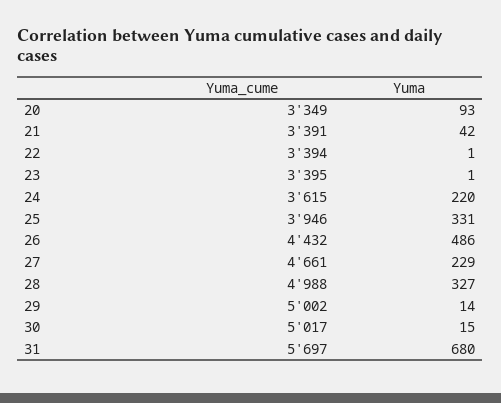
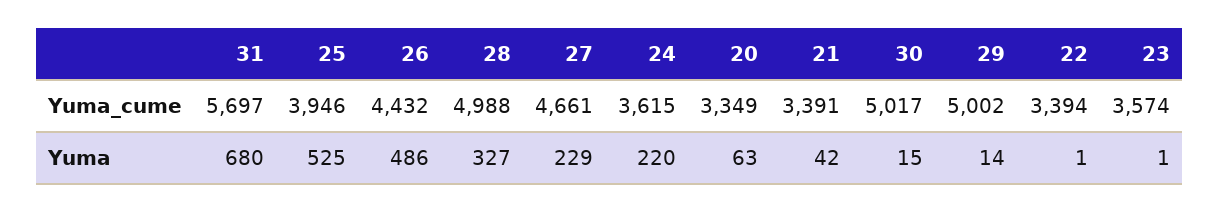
Yuma, 20: 93 -> 63
Yuma_cume, 23: 3395 -> 3574
Yuma, 25: 331 -> 525

